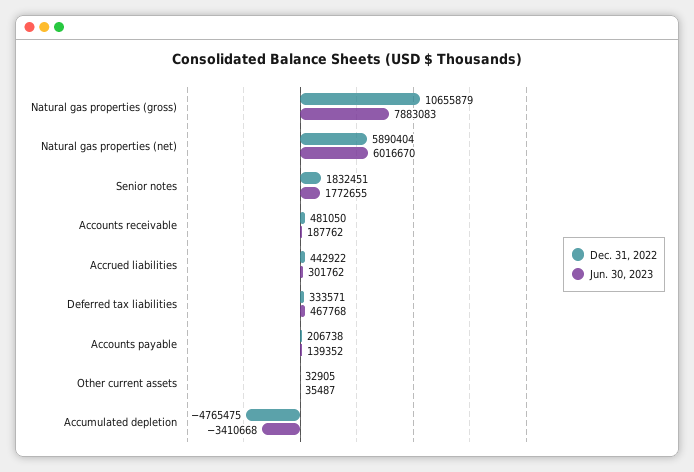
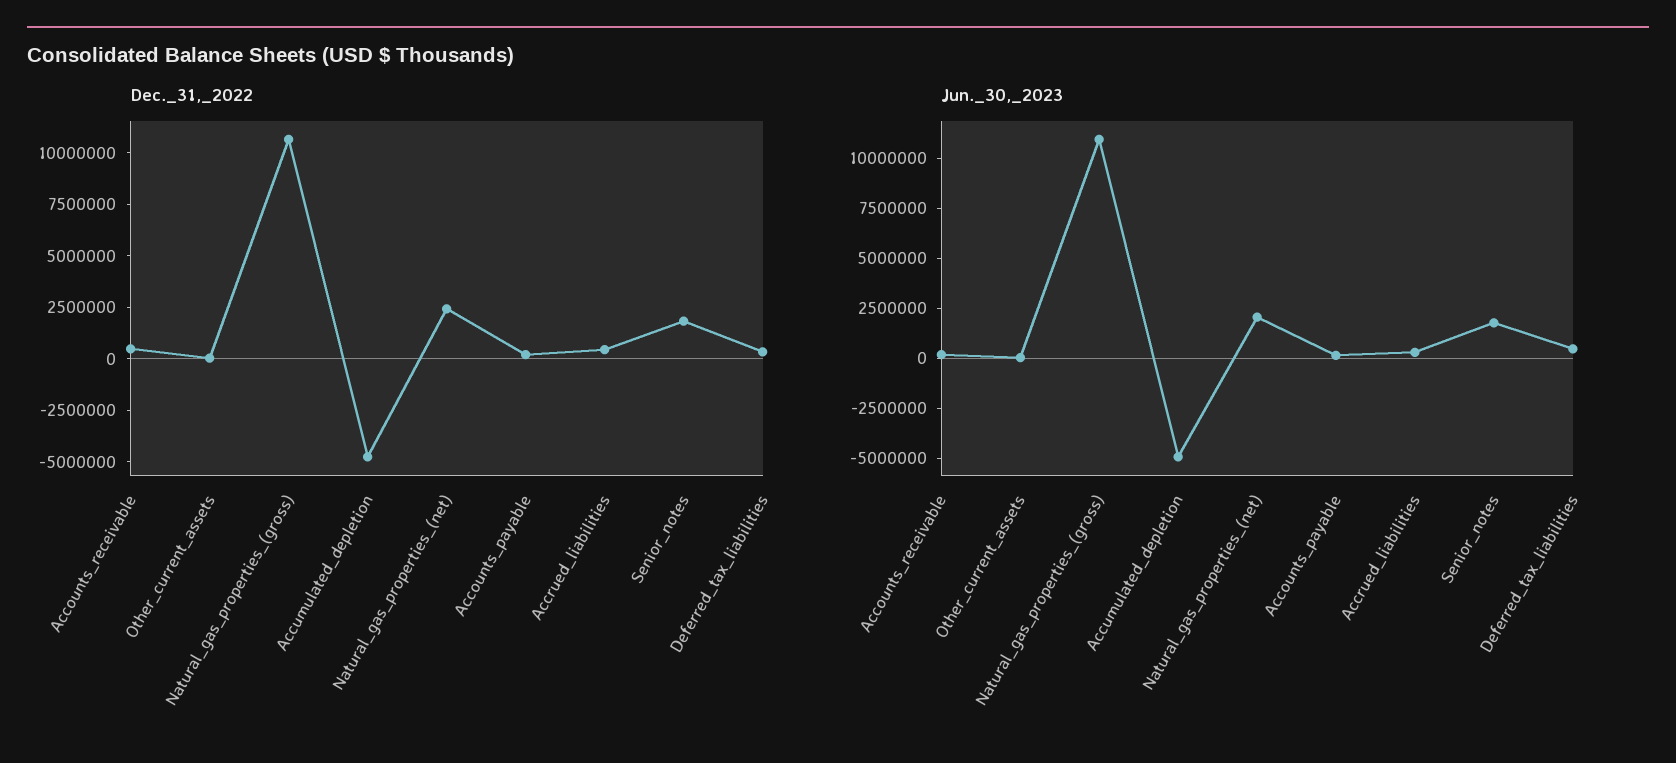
Jun. 30, 2023, Natural gas properties (gross): 7883083 -> 11000000
Dec. 31, 2022, Natural gas properties (net): 5890404 -> 2500000
Jun. 30, 2023, Natural gas properties (net): 6016670 -> 2000000
Jun. 30, 2023, Accumulated depletion: -3410668 -> -5000000

